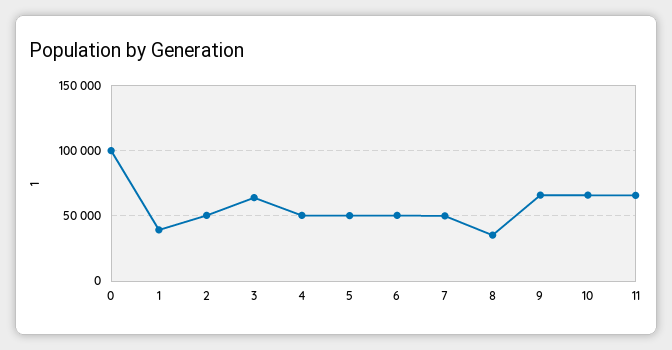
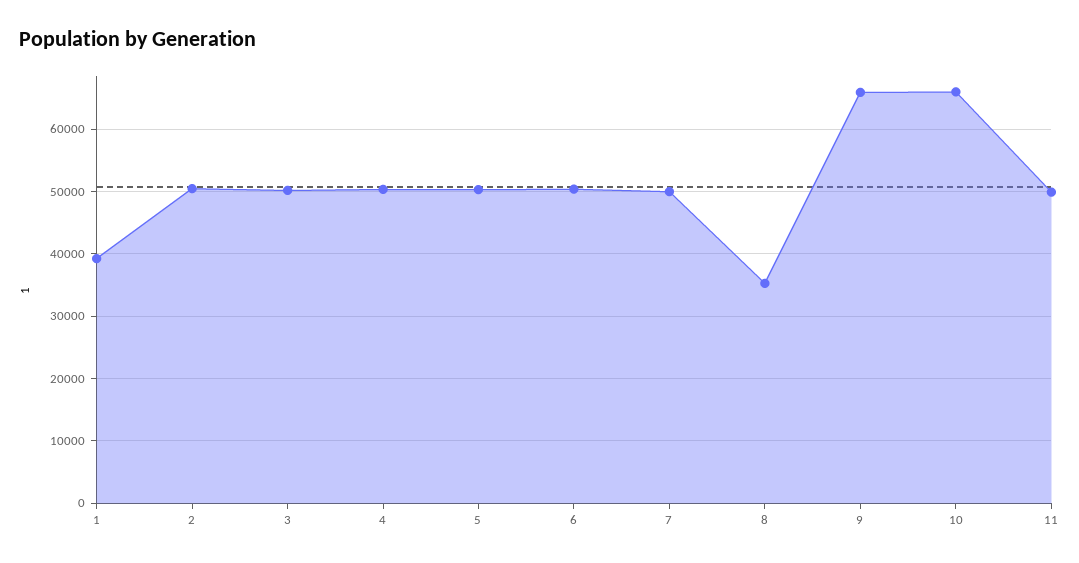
0: 100000 -> none
3: 65000 -> 50000
11: 65000 -> 50000

